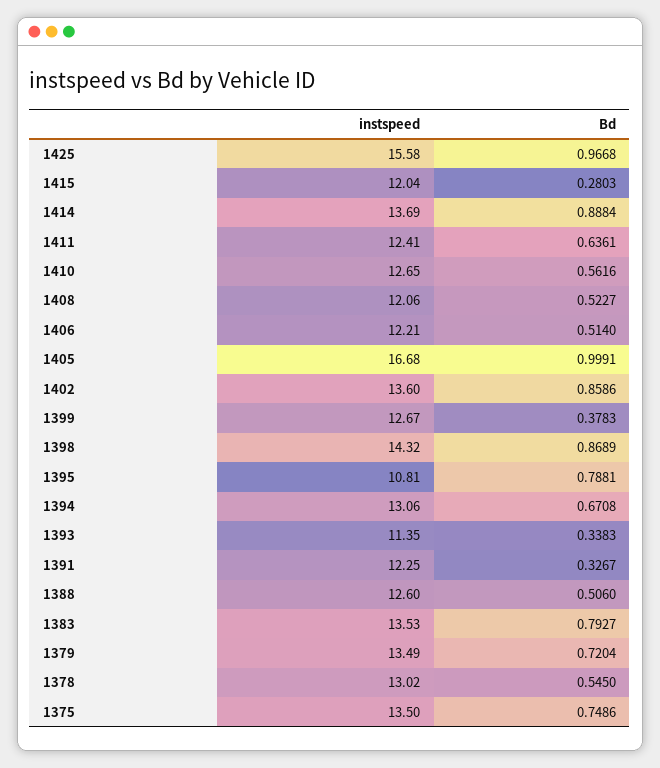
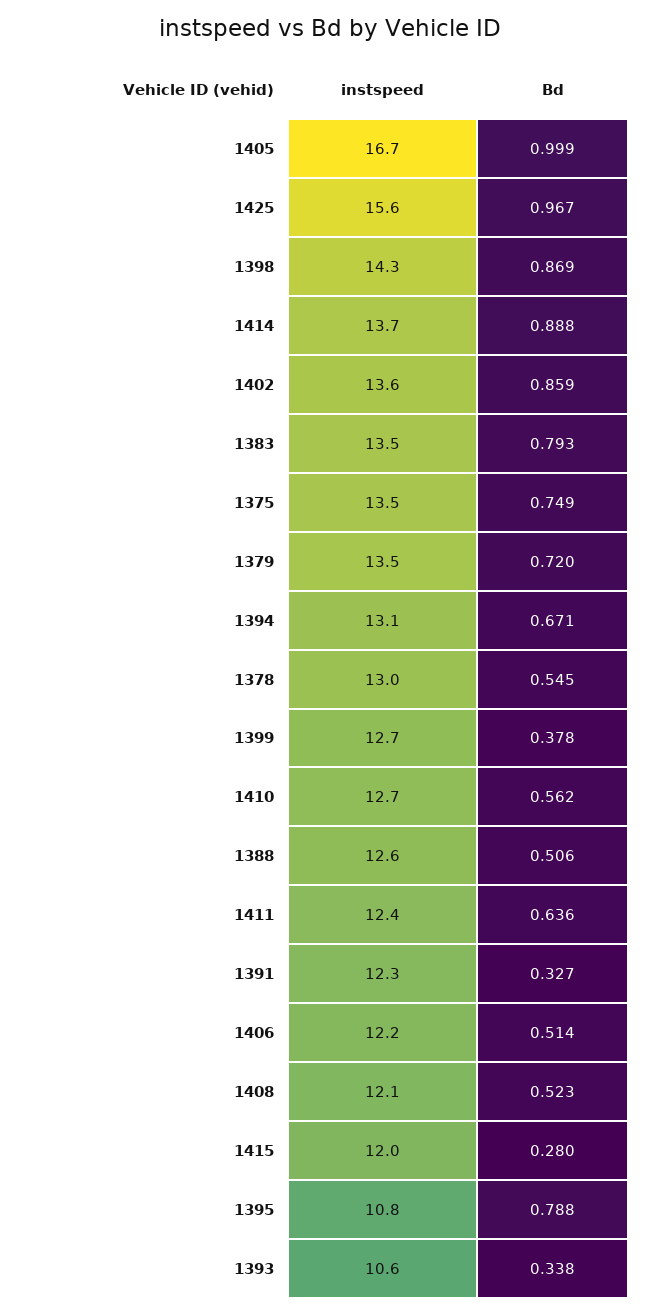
instspeed, 1393: 11.35 -> 10.6

